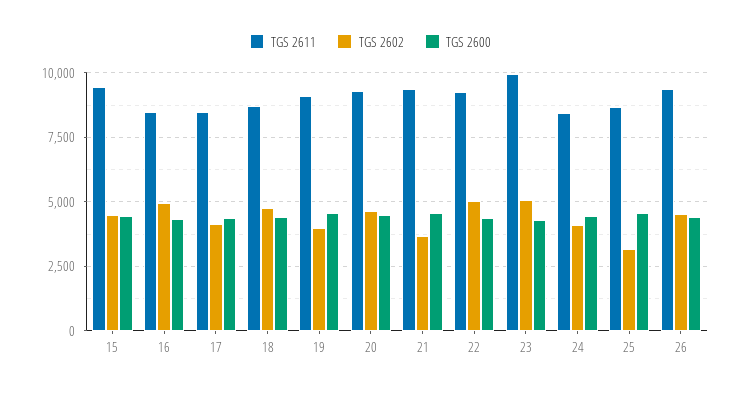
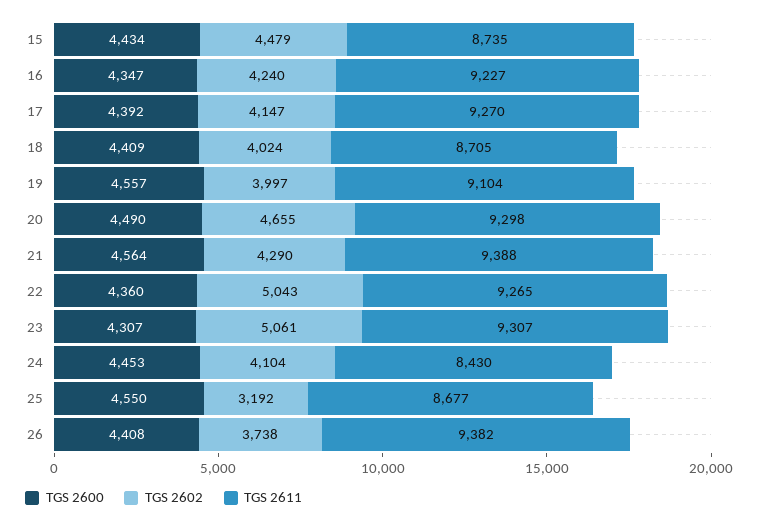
TGS 2611, 15: 9500 -> 8735
TGS 2611, 16: 8500 -> 9227
TGS 2602, 16: 5000 -> 4240
TGS 2611, 17: 8500 -> 9270
TGS 2602, 18: 4750 -> 4024
TGS 2602, 21: 3750 -> 4290
TGS 2611, 23: 10000 -> 9307
TGS 2602, 26: 4500 -> 3738

